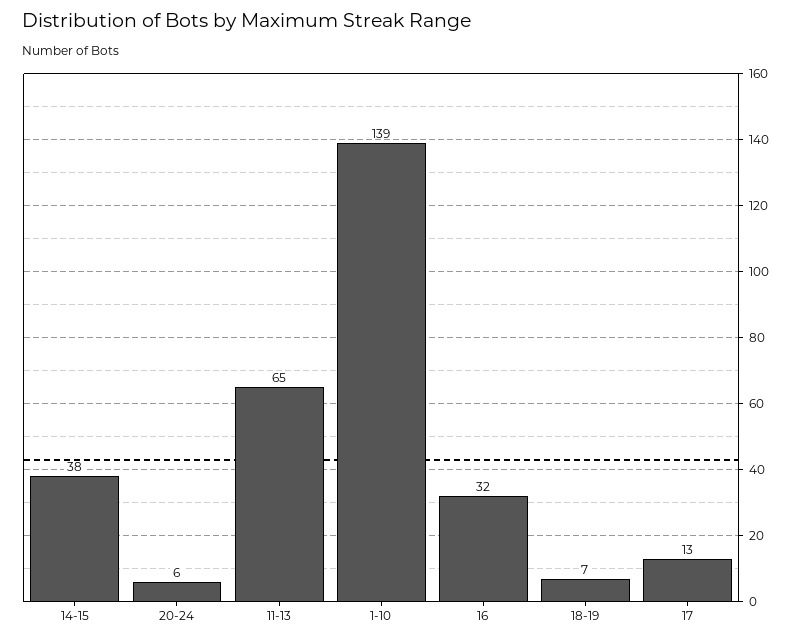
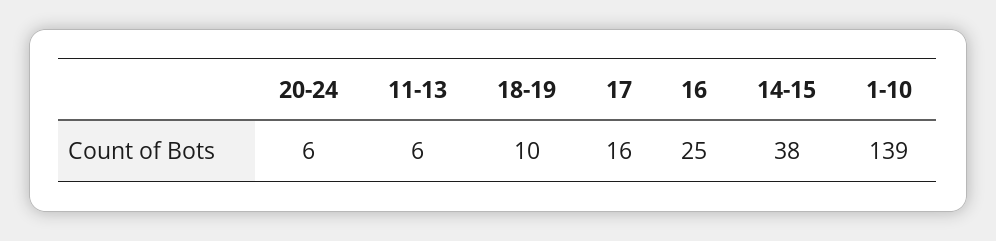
11-13: 65 -> 6
16: 32 -> 25
18-19: 7 -> 10
17: 13 -> 16

